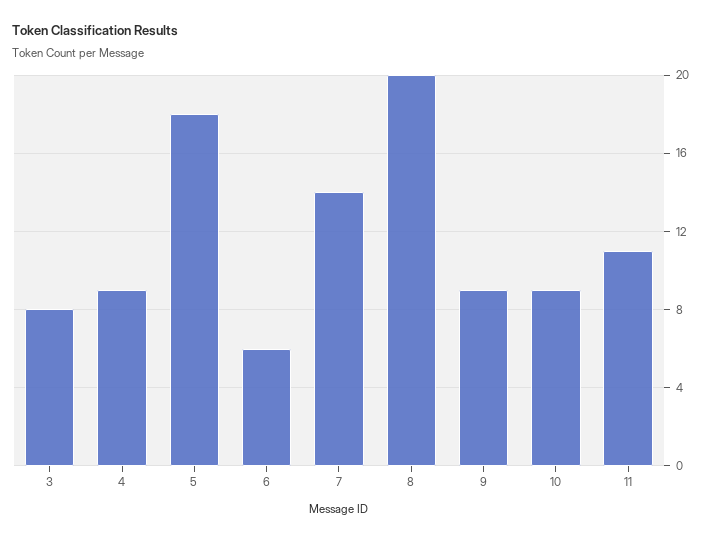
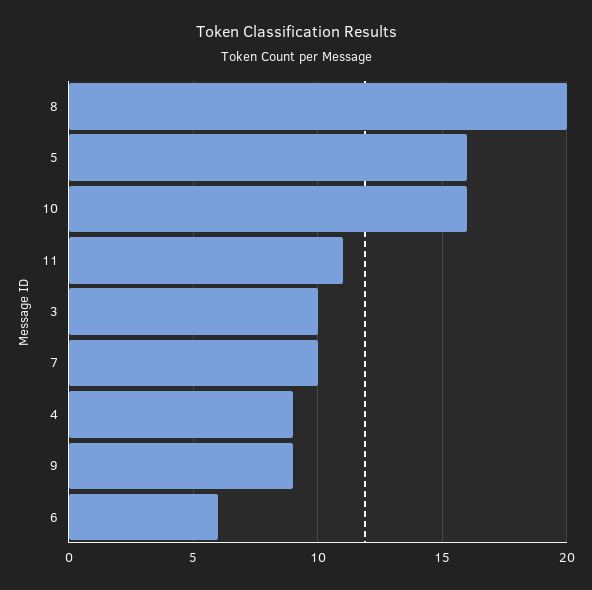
3: 8 -> 10
5: 18 -> 16
7: 14 -> 10
10: 9 -> 16

